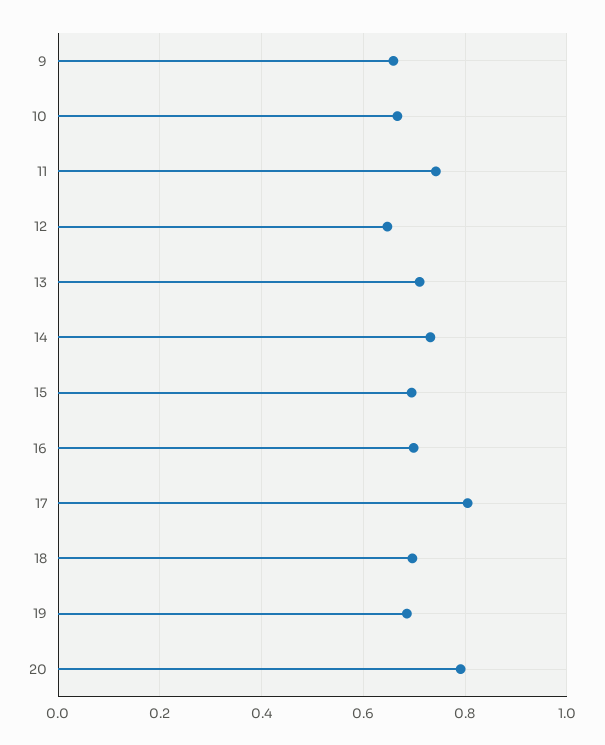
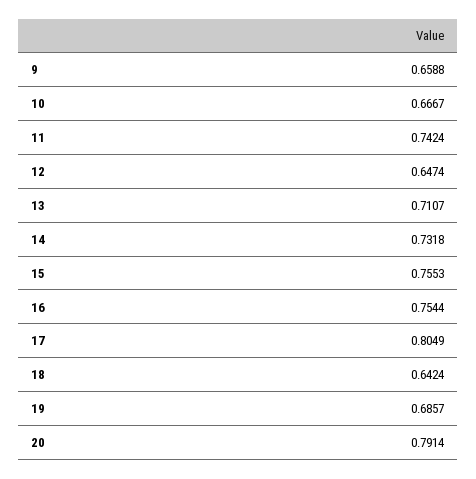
15: 0.7 -> 0.7553
16: 0.7 -> 0.7544
18: 0.7 -> 0.6424

